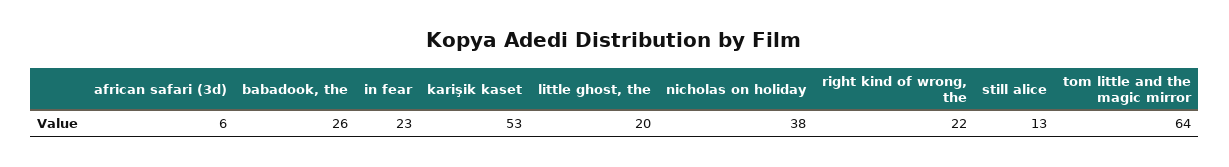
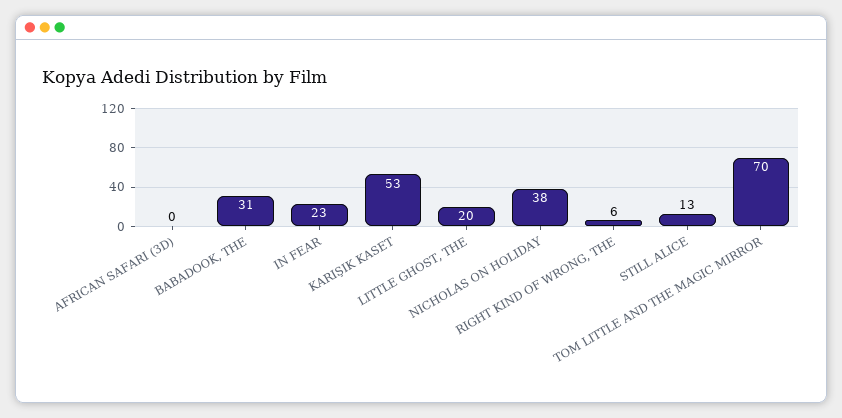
african safari (3d): 6 -> 0
babadook, the: 26 -> 31
right kind of wrong, the: 22 -> 6
tom little and the magic mirror: 64 -> 70

